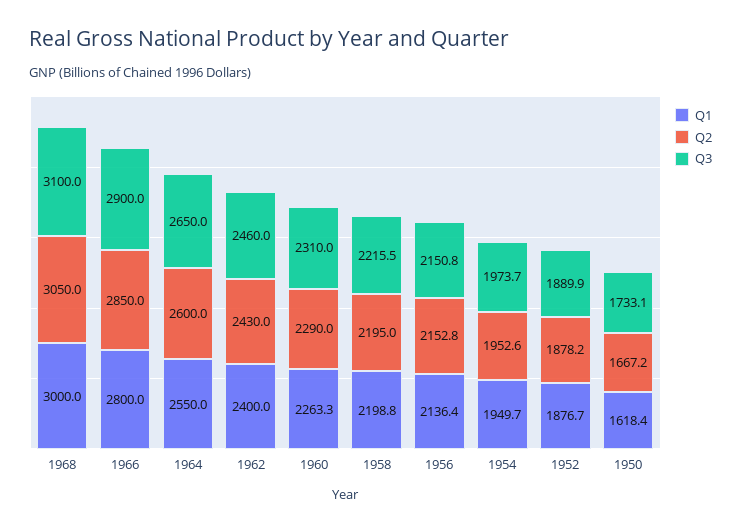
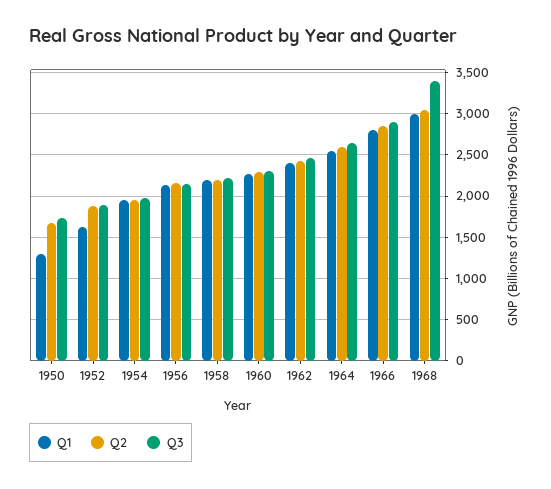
Q3, 1968: 3100 -> 3400
Q1, 1952: 1876.7 -> 1600
Q1, 1950: 1618.4 -> 1300

